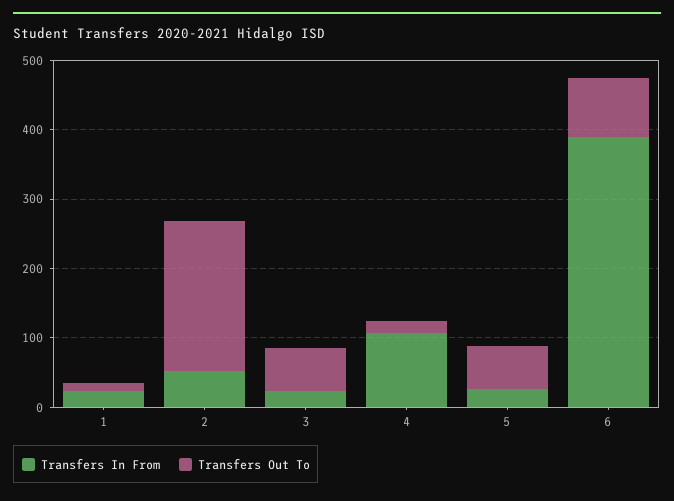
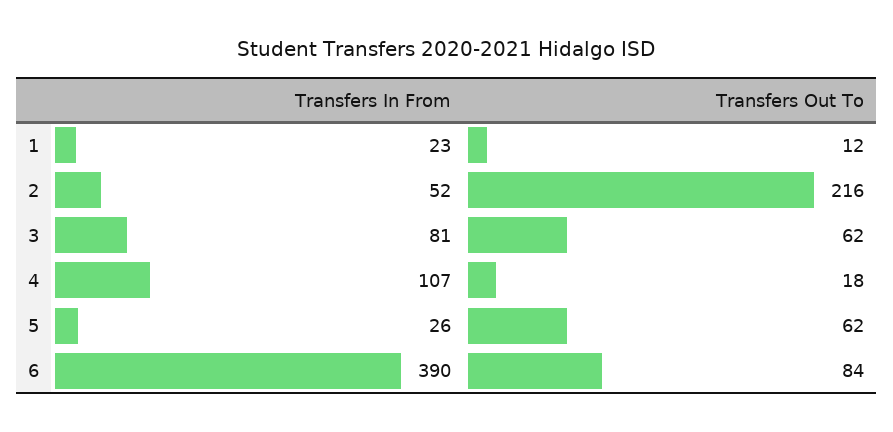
Transfers In From, 3: 20 -> 81

